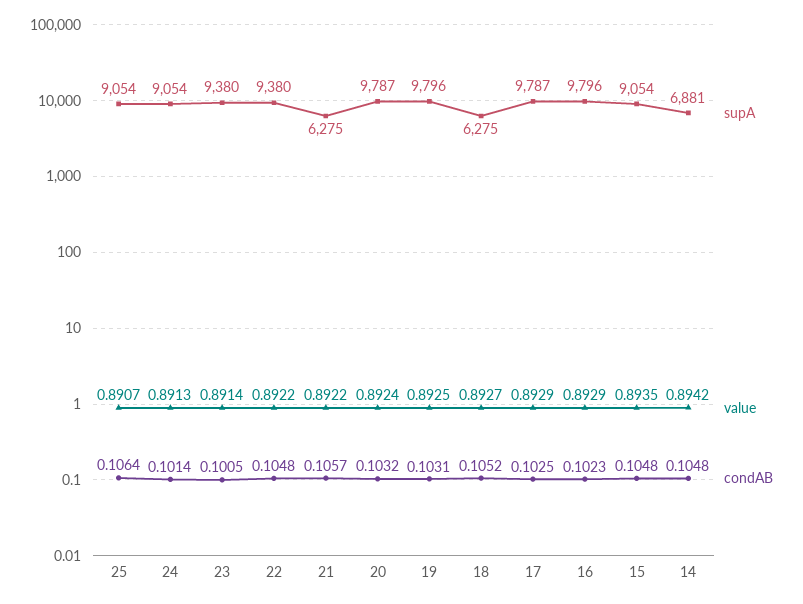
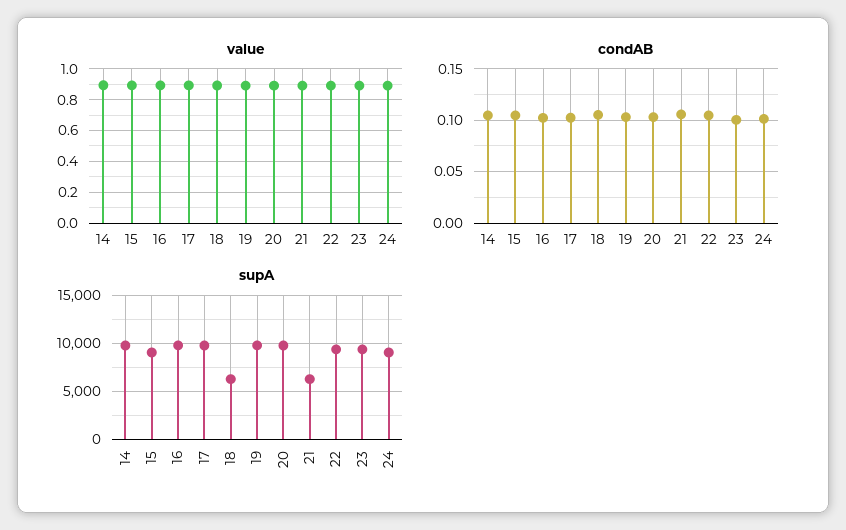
supA, 25: 9054 -> none
value, 25: 0.8907 -> none
condAB, 25: 0.1064 -> none
supA, 14: 6881 -> 10000

